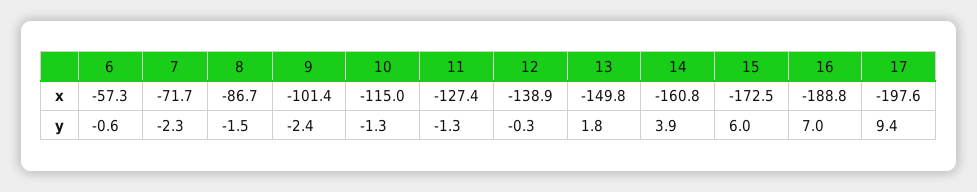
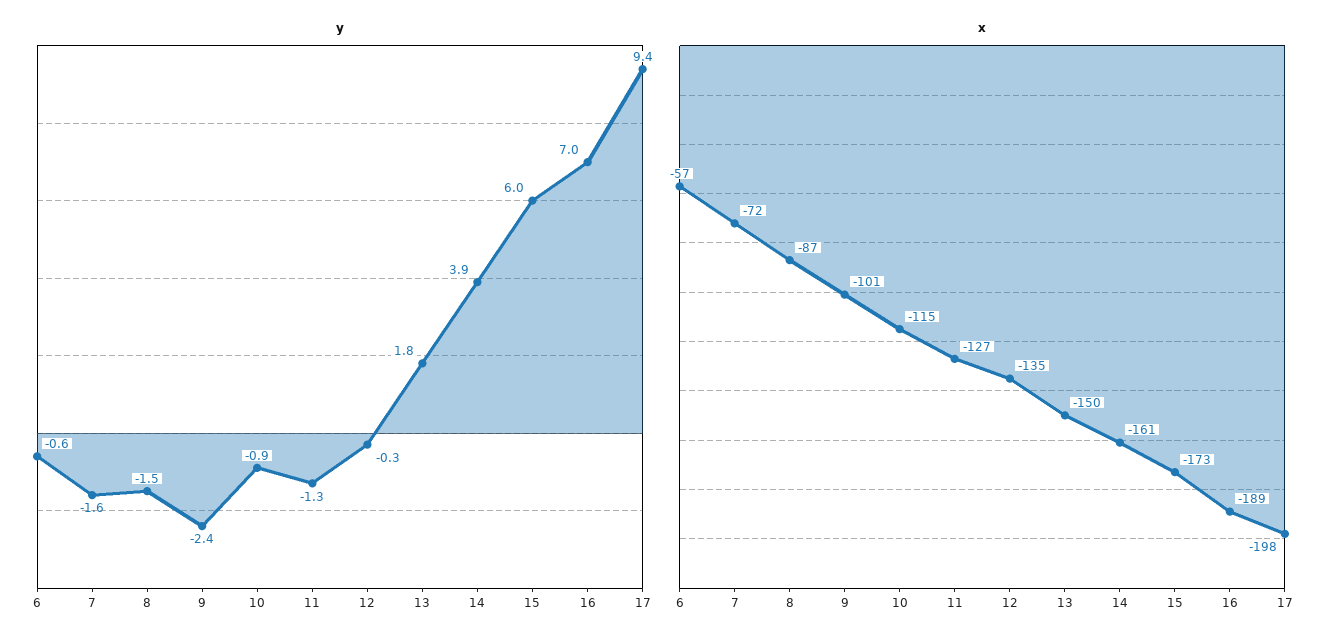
x, 12: -138.9 -> -135
y, 7: -2.3 -> -1.6
y, 10: -1.3 -> -0.9

